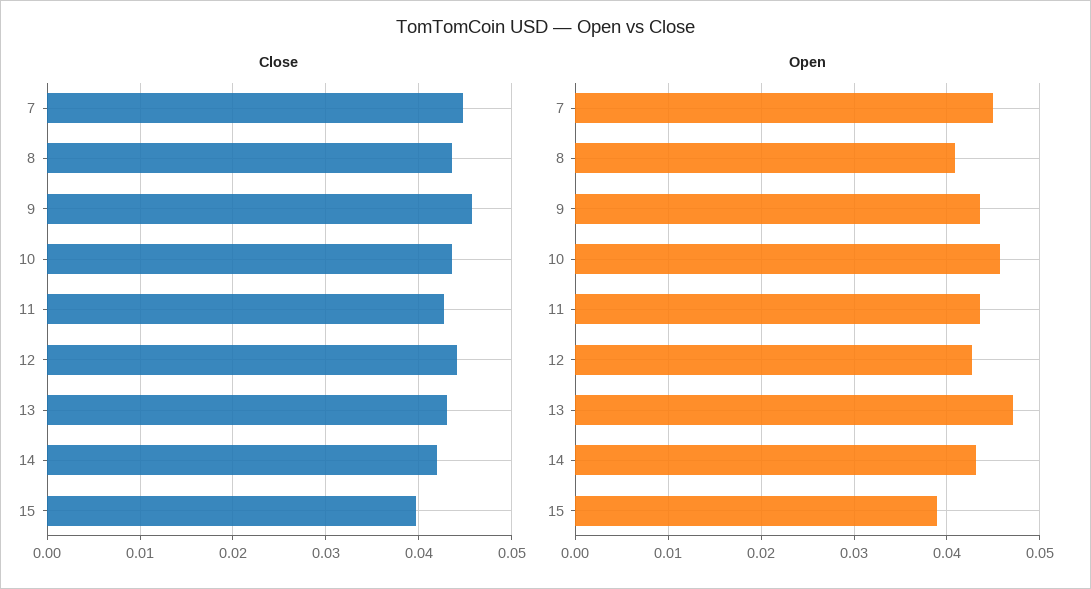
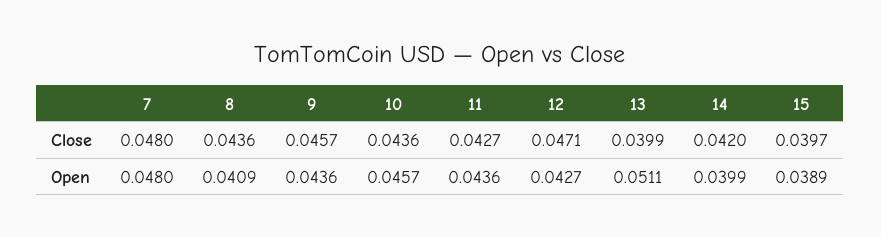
Close, 7: 0.045 -> 0.048
Close, 12: 0.044 -> 0.0471
Close, 13: 0.043 -> 0.0399
Open, 7: 0.045 -> 0.048
Open, 13: 0.047 -> 0.0511
Open, 14: 0.043 -> 0.0399

